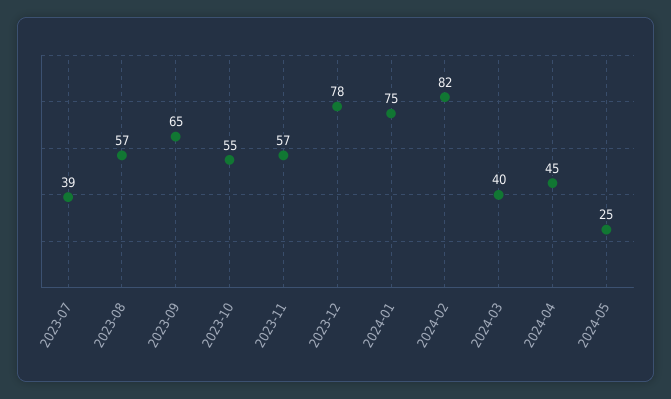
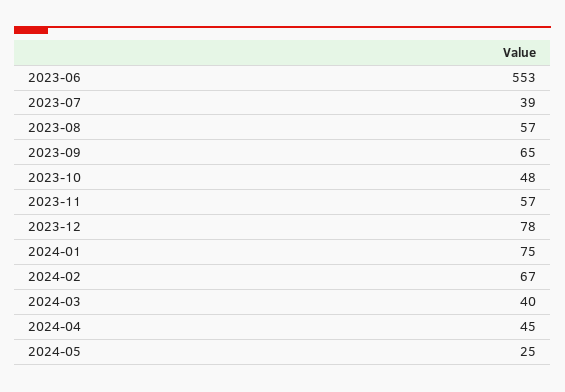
2023-10: 55 -> 48
2024-02: 82 -> 67
2023-06: none -> 553

